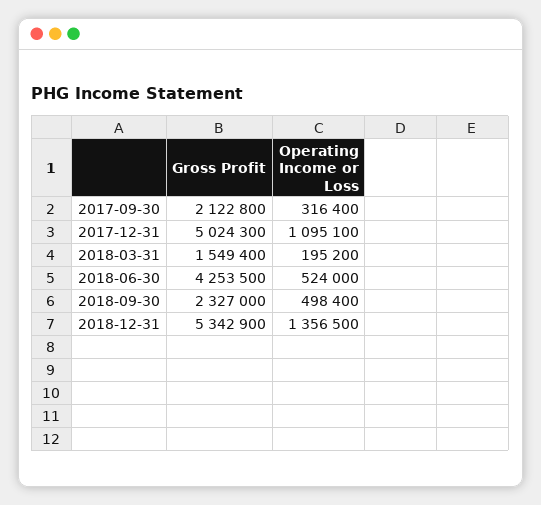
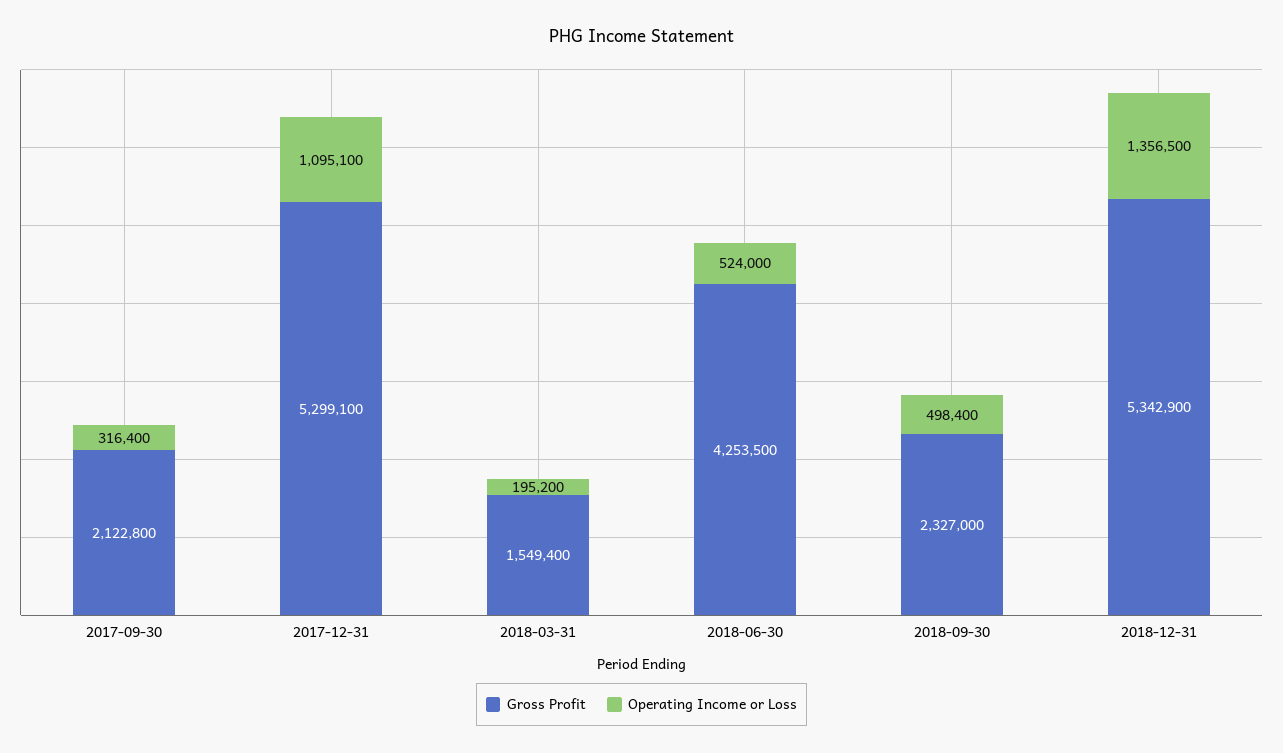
Gross Profit, 2017-12-31: 5024300 -> 5299100

